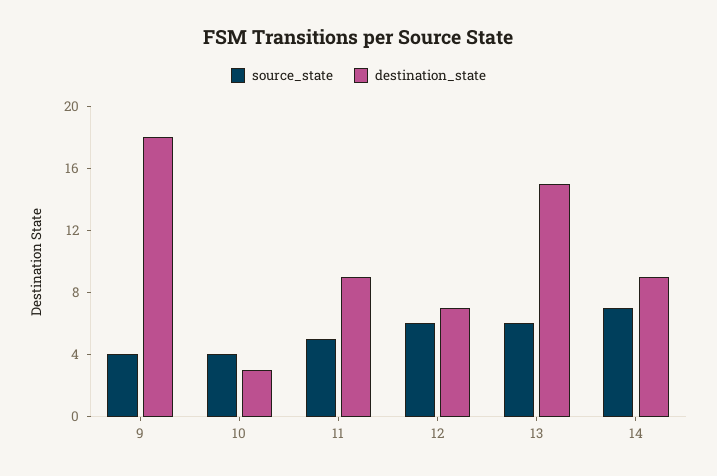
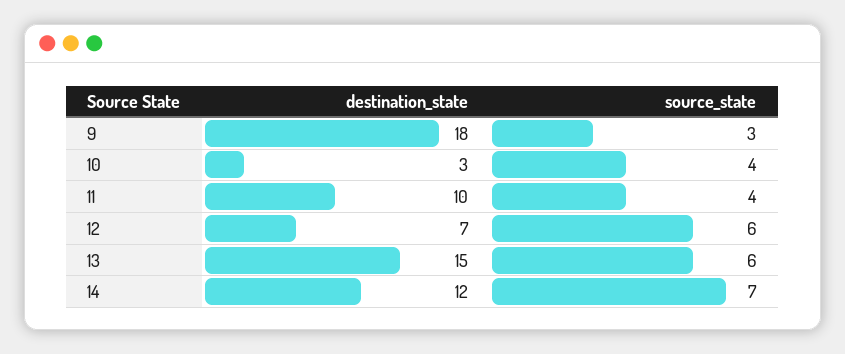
source_state, 9: 4 -> 3
source_state, 11: 5 -> 4
destination_state, 11: 9 -> 10
destination_state, 14: 9 -> 12

